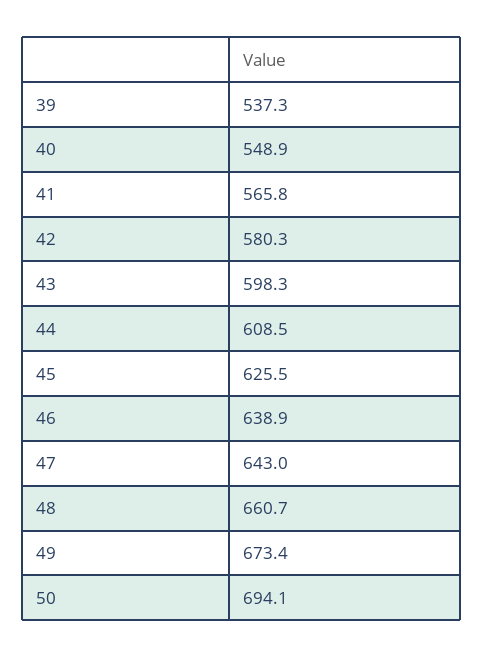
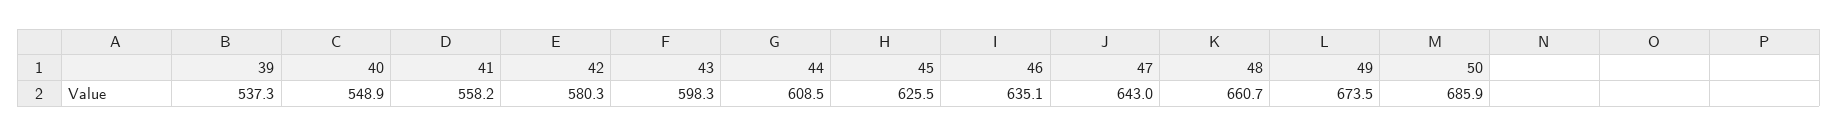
41: 565.8 -> 558.2
46: 638.9 -> 635.1
49: 673.4 -> 673.5
50: 694.1 -> 685.9

